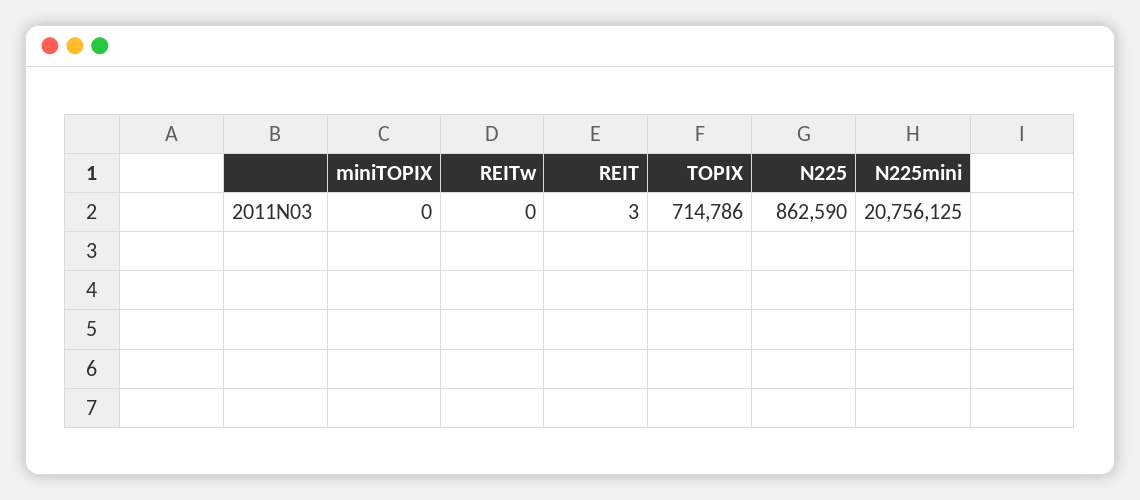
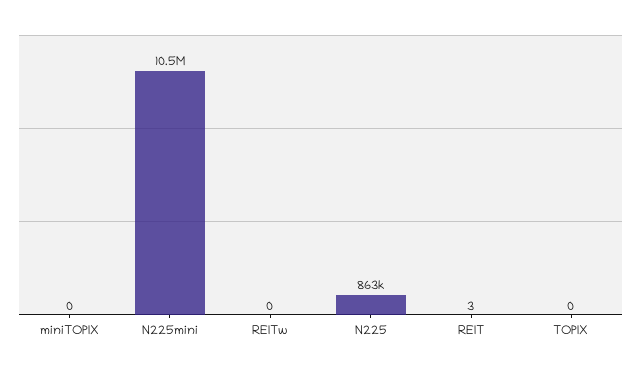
TOPIX: 714786 -> 0
N225mini: 20756125 -> 10500000

